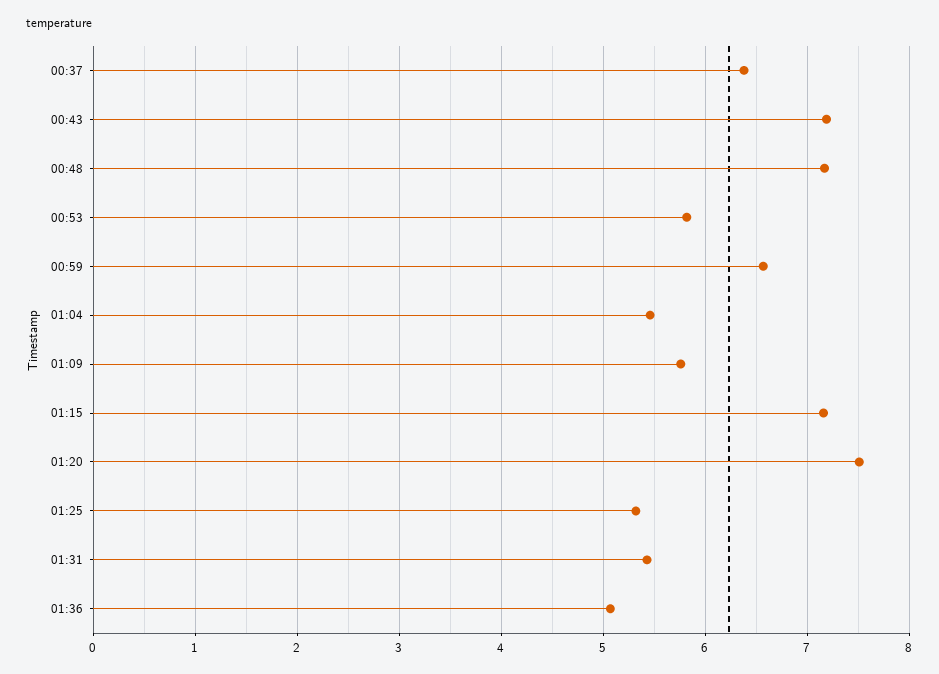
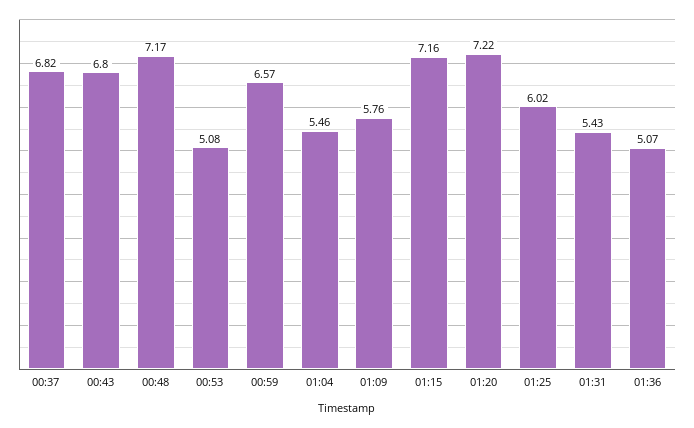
00:37: 6.4 -> 6.82
00:43: 7.2 -> 6.8
00:53: 5.8 -> 5.08
01:20: 7.5 -> 7.22
01:25: 5.3 -> 6.02

